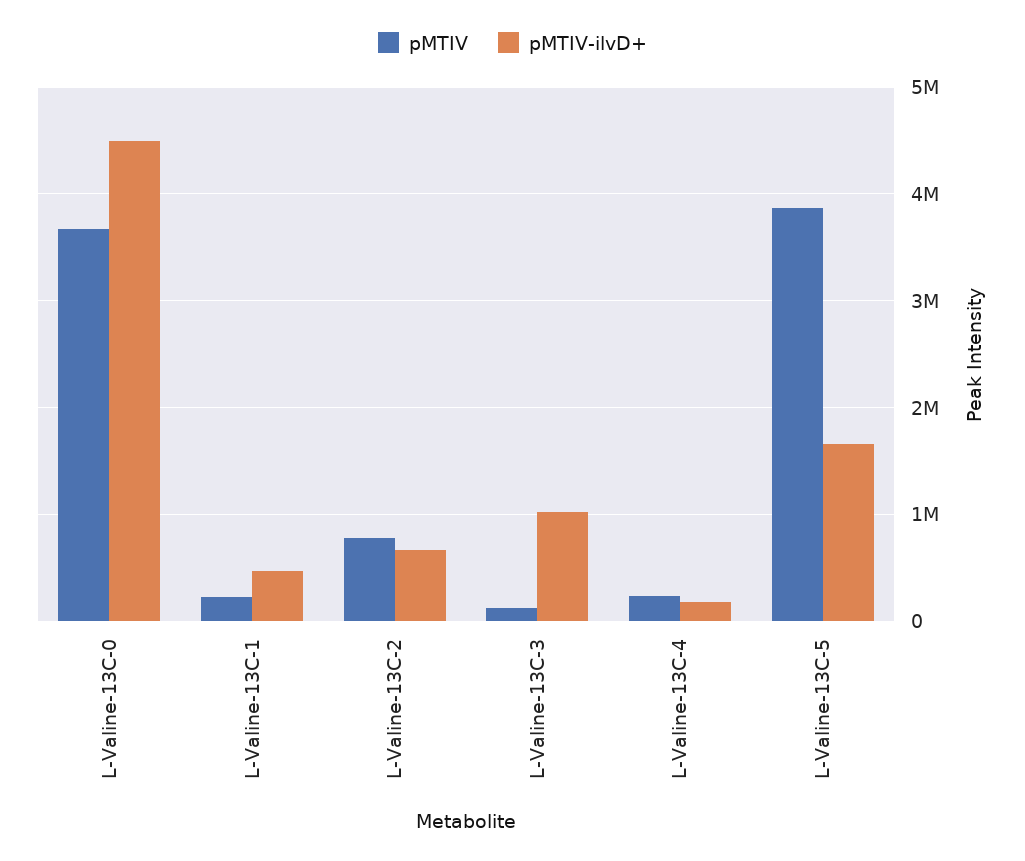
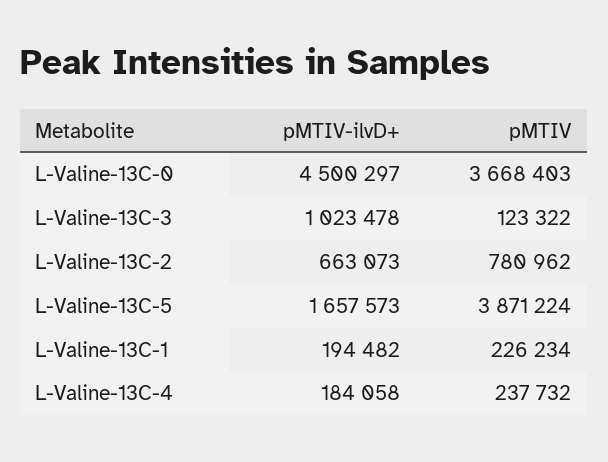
pMTIV-ilvD+, L-Valine-13C-1: 500000 -> 194482

